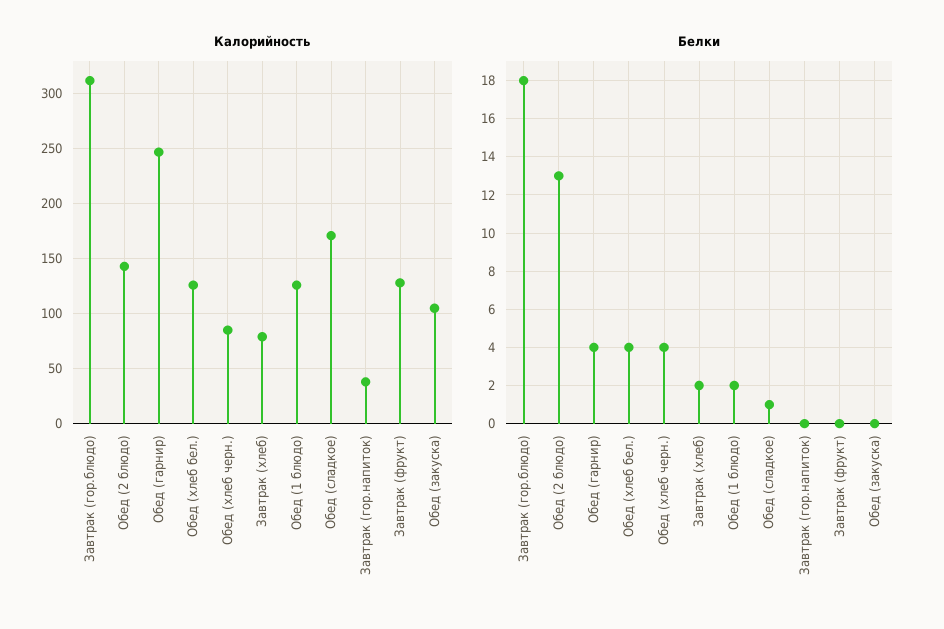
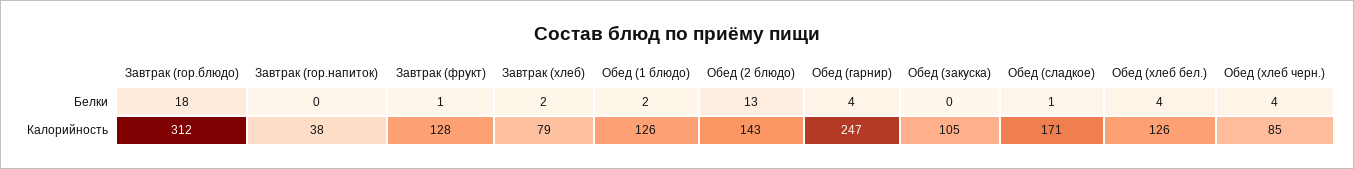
Белки, Завтрак (фрукт): 0 -> 1

